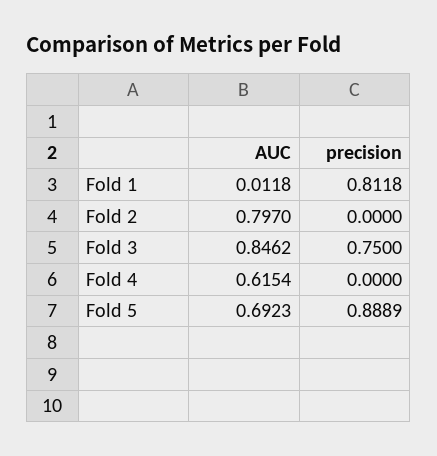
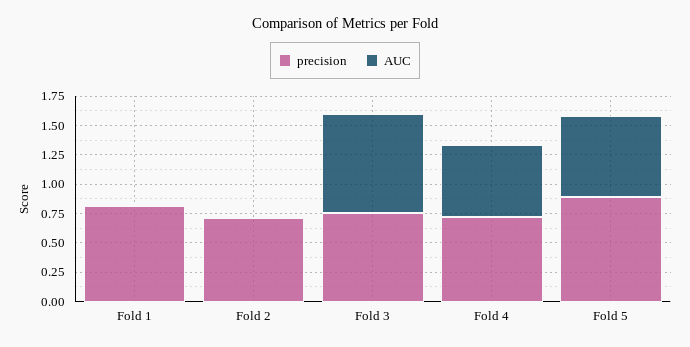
AUC, Fold 2: 0.797 -> 0
precision, Fold 2: 0 -> 0.75
precision, Fold 4: 0 -> 0.75

